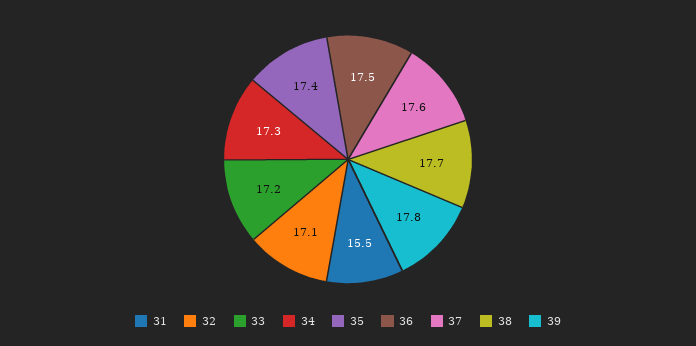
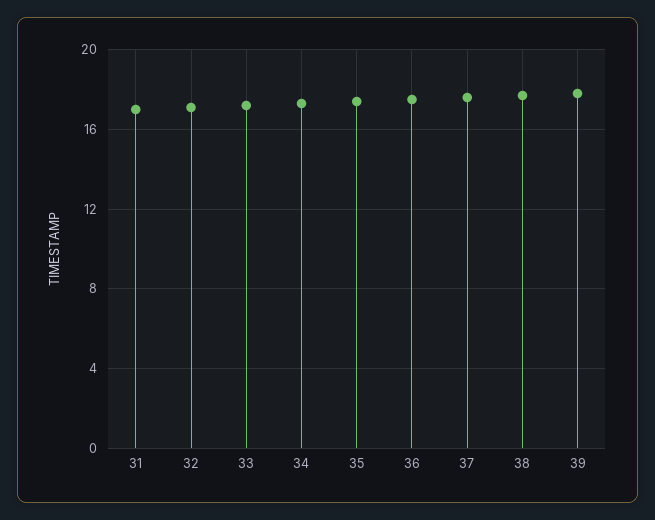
31: 15.5 -> 17

